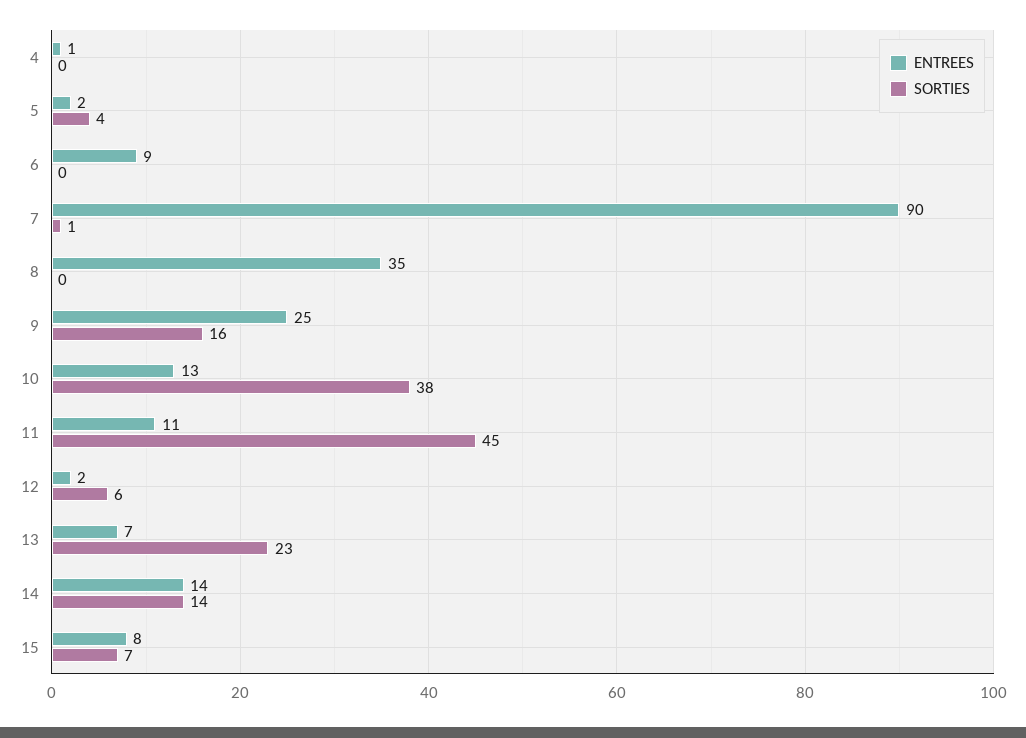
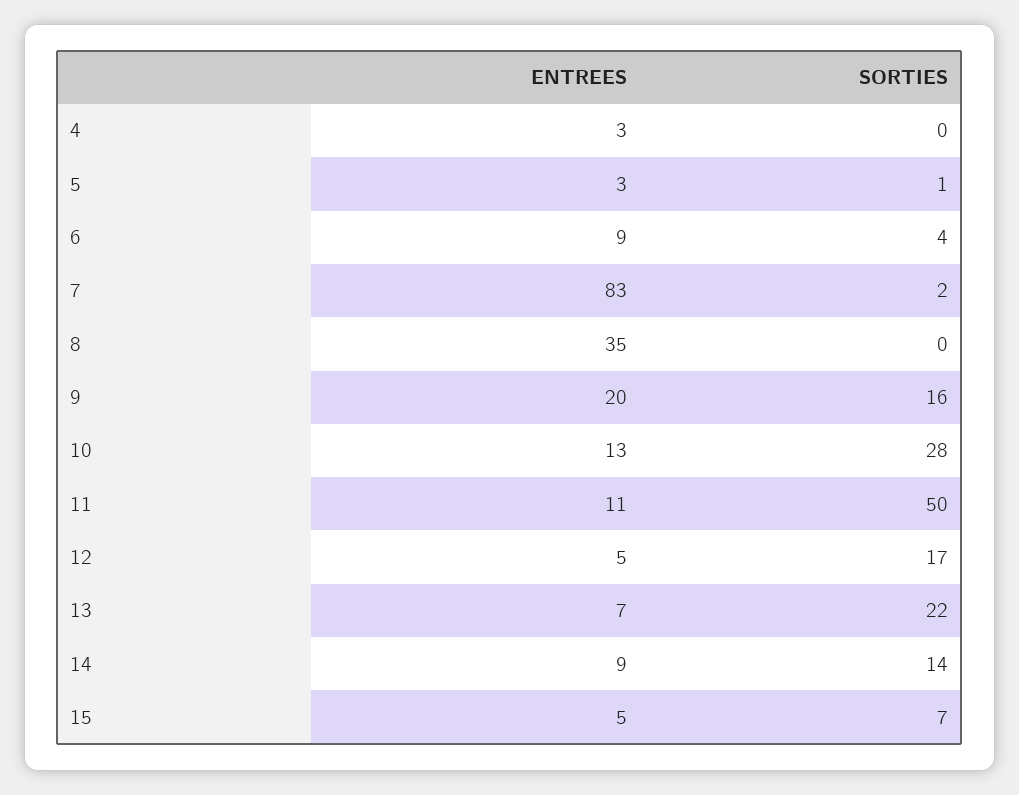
ENTREES, 4: 1 -> 3
ENTREES, 5: 2 -> 3
SORTIES, 5: 4 -> 1
SORTIES, 6: 0 -> 4
ENTREES, 7: 90 -> 83
SORTIES, 7: 1 -> 2
ENTREES, 9: 25 -> 20
SORTIES, 10: 38 -> 28
SORTIES, 11: 45 -> 50
ENTREES, 12: 2 -> 5
SORTIES, 12: 6 -> 17
SORTIES, 13: 23 -> 22
ENTREES, 14: 14 -> 9
ENTREES, 15: 8 -> 5

